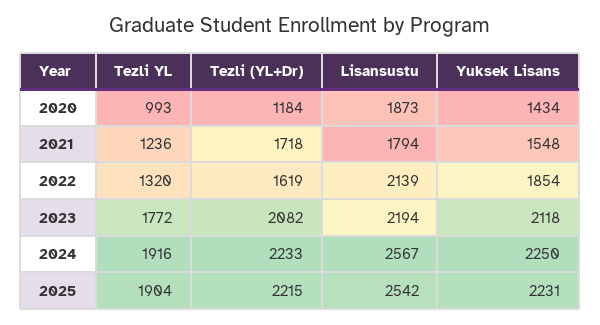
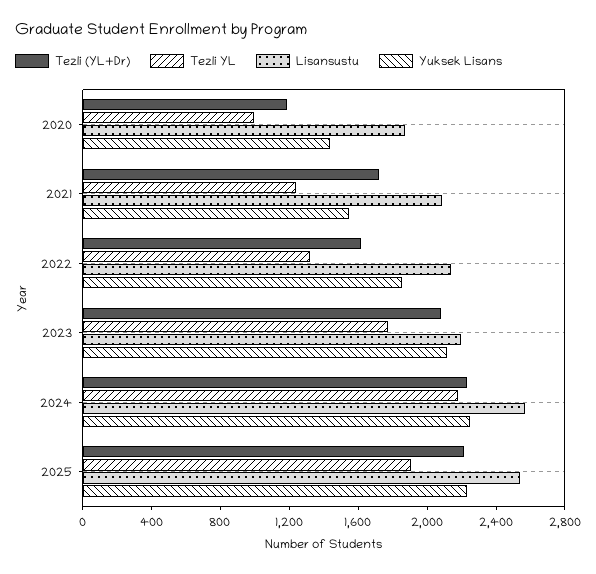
Lisansustu, 2021: 1794 -> 2100
Tezli YL, 2024: 1916 -> 2200

